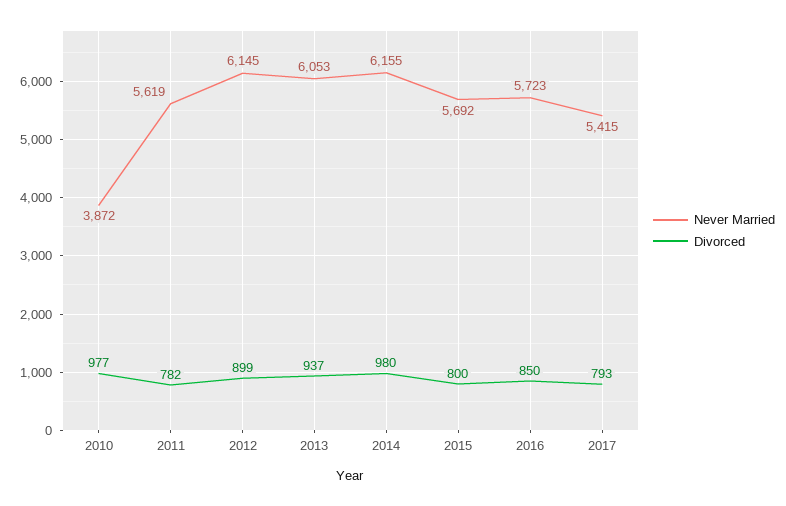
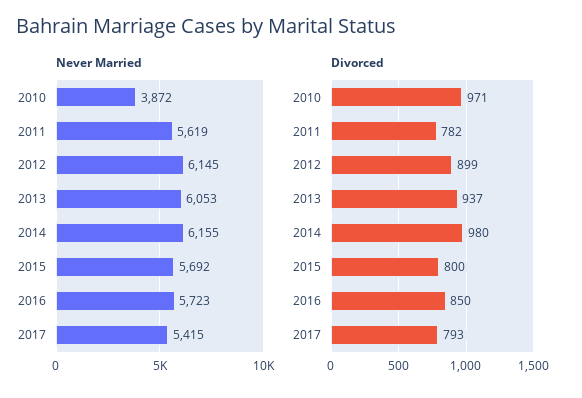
Divorced, 2010: 977 -> 971

